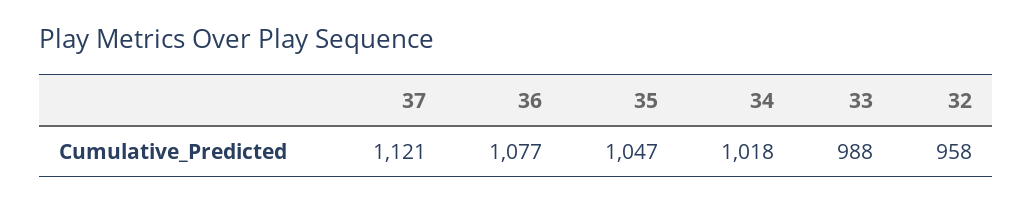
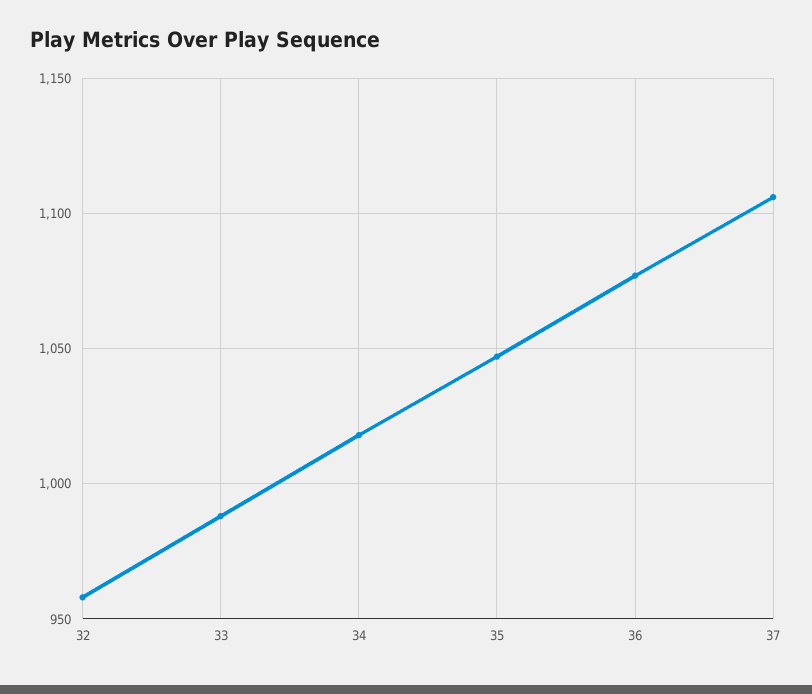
37: 1121 -> 1105

